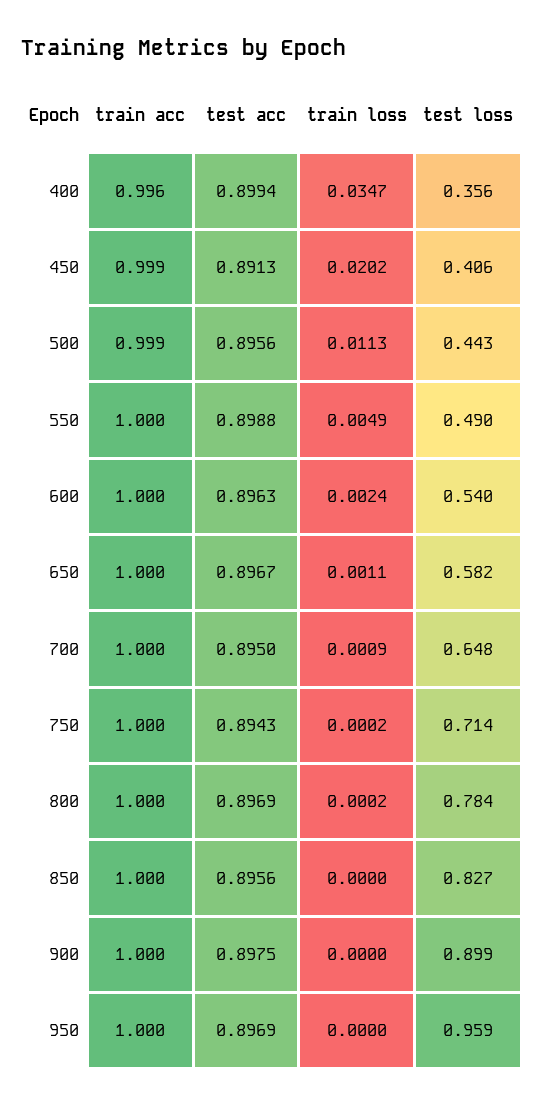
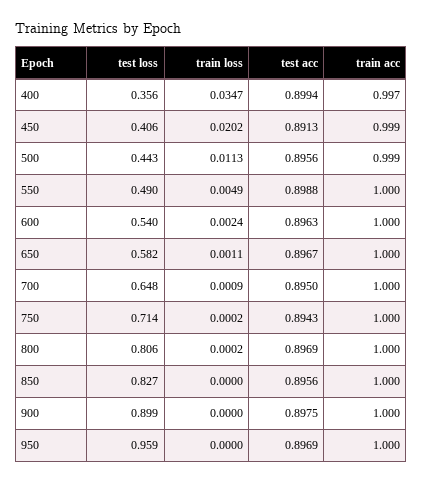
train acc, 400: 0.996 -> 0.997
test loss, 800: 0.784 -> 0.806

